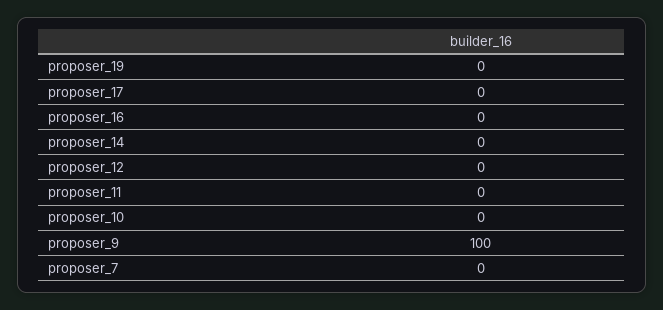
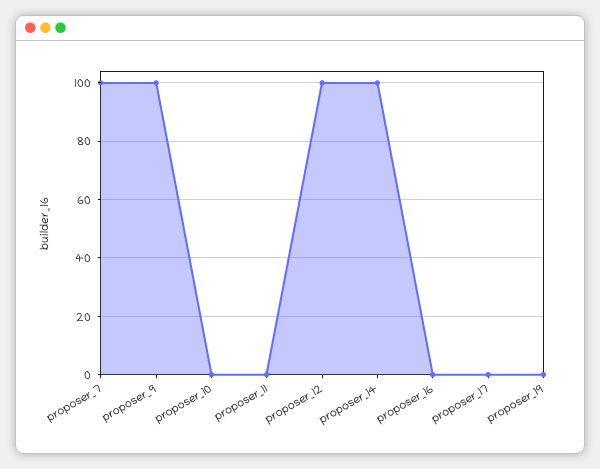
proposer_14: 0 -> 100
proposer_12: 0 -> 100
proposer_7: 0 -> 100

